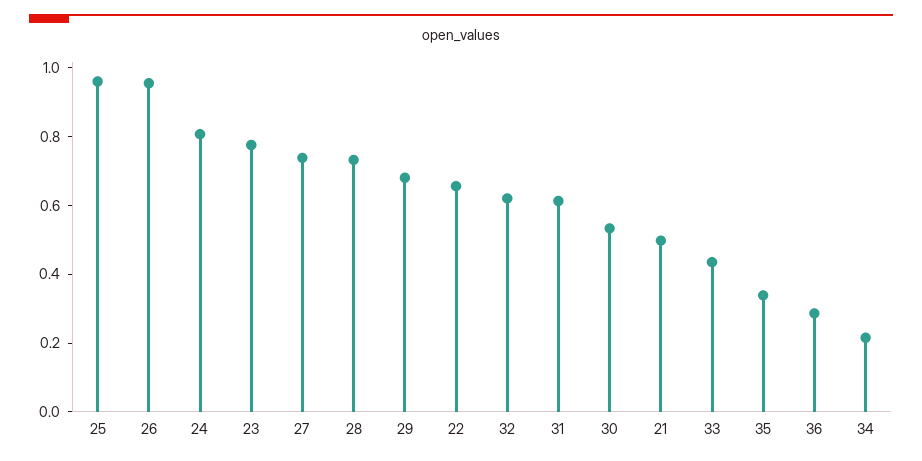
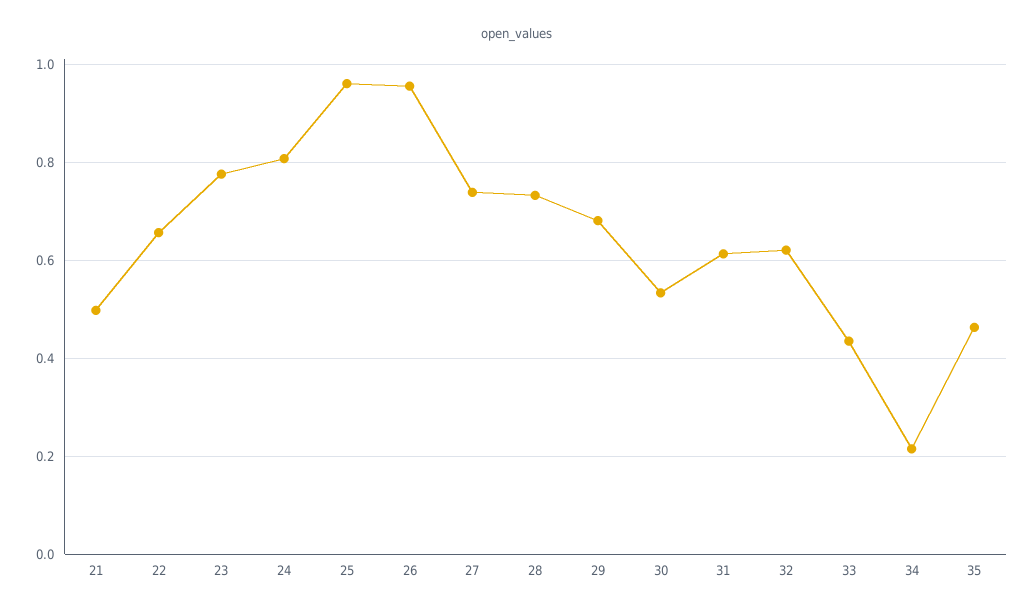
35: 0.35 -> 0.46
36: 0.3 -> none

